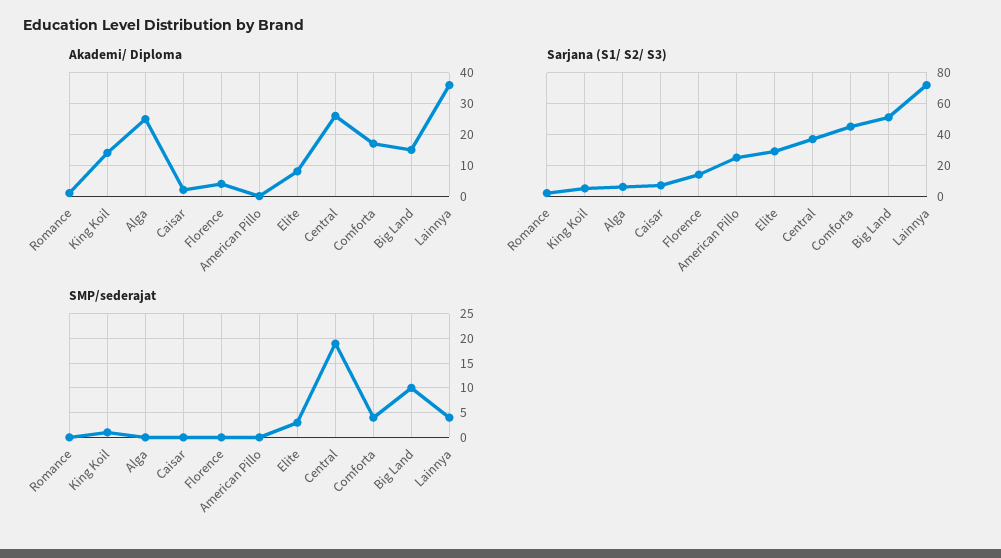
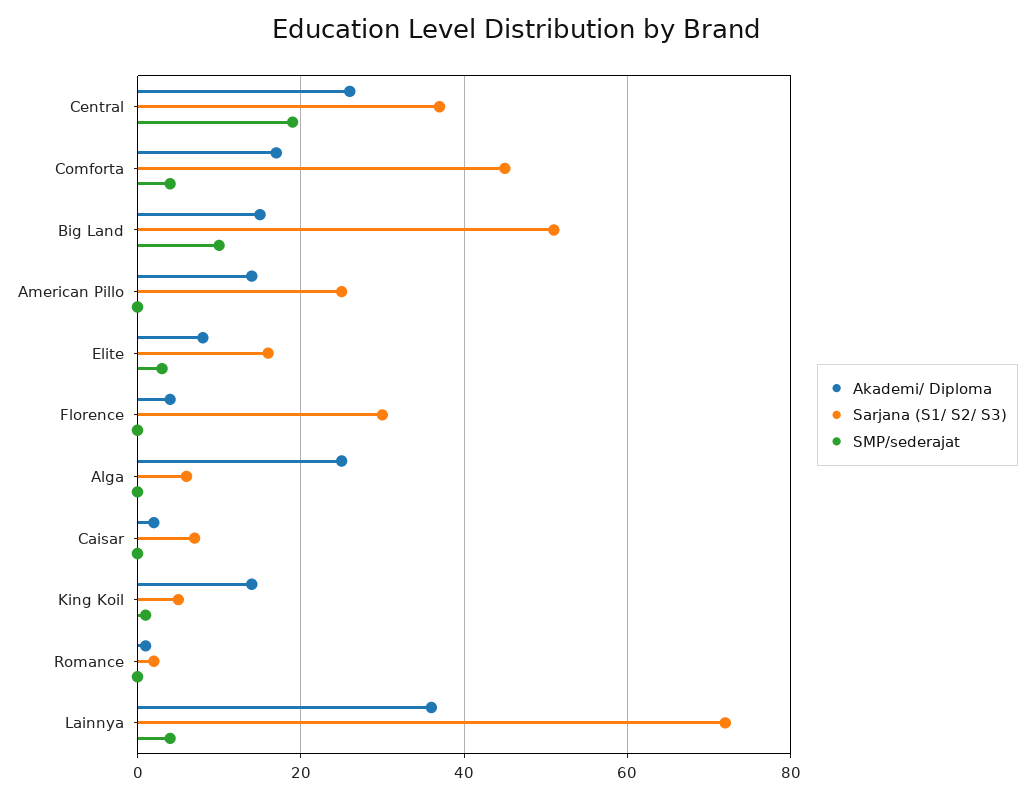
Akademi/ Diploma, American Pillo: 0 -> 15
Sarjana (S1/ S2/ S3), Florence: 15 -> 30
Sarjana (S1/ S2/ S3), Elite: 30 -> 15

